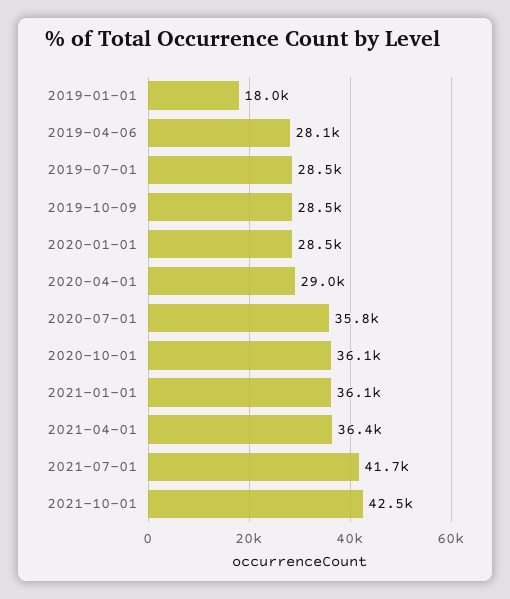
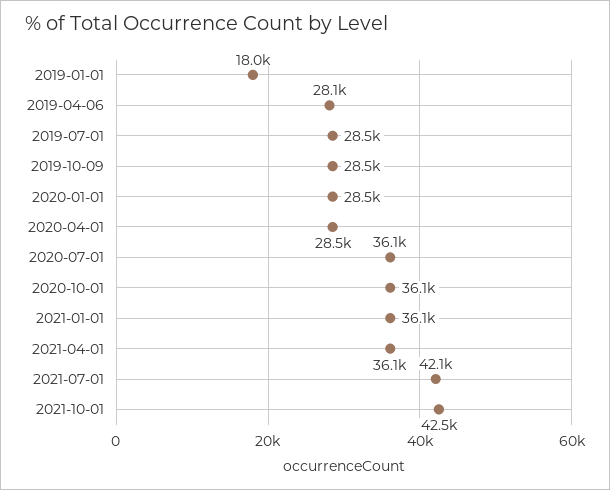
2020-04-01: 29000 -> 28500
2020-07-01: 35800 -> 36100
2021-04-01: 36400 -> 36100
2021-07-01: 41700 -> 42100

